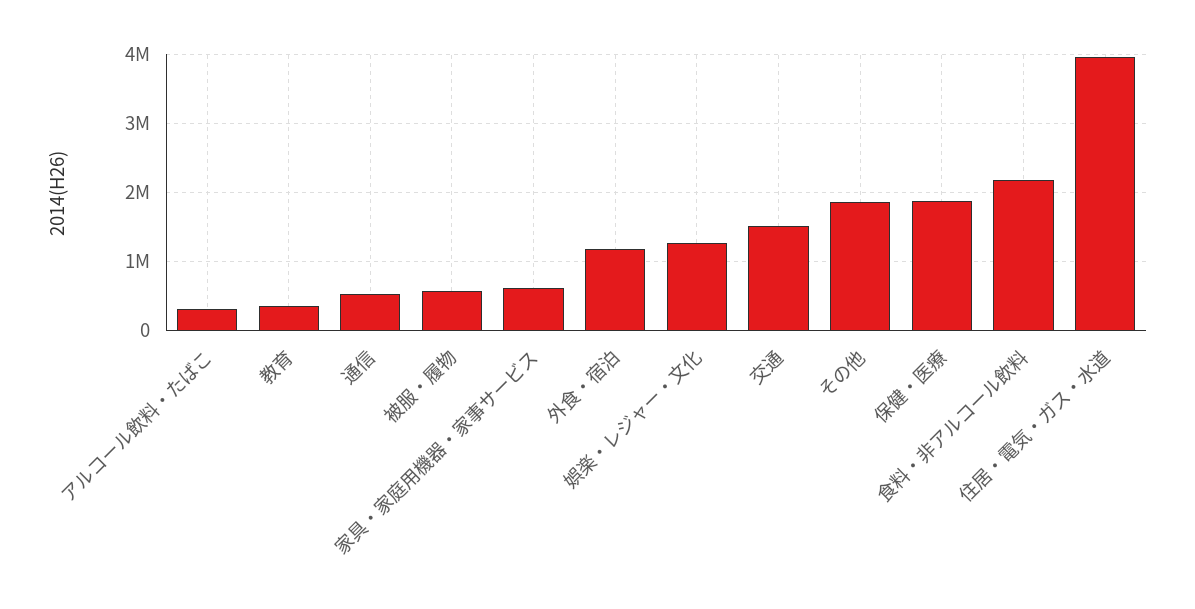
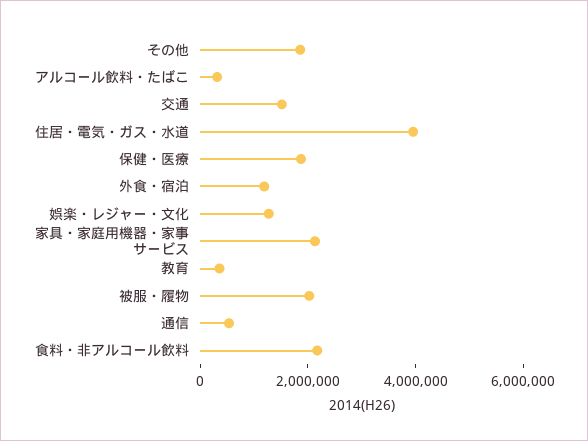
被服・履物: 600000 -> 2000000
家具・家庭用機器・家事サービス: 600000 -> 2000000

